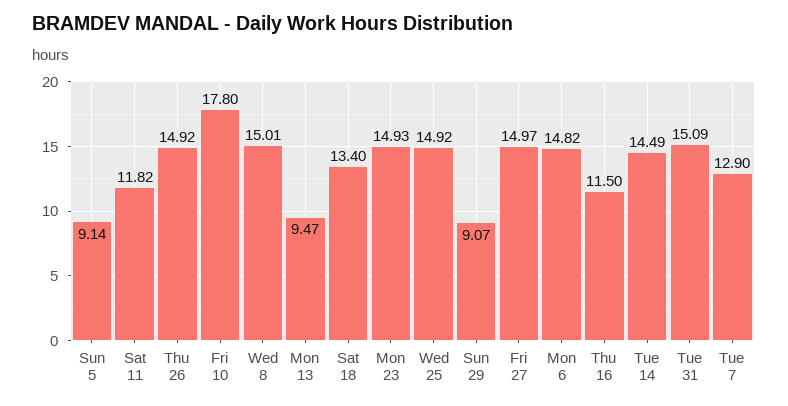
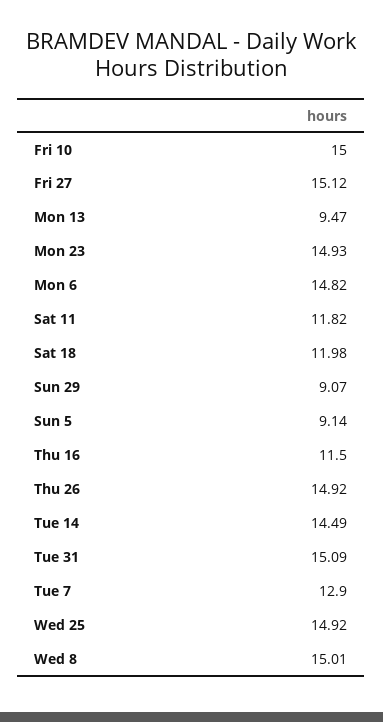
Fri 10: 17.8 -> 15
Sat 18: 13.4 -> 11.98
Fri 27: 14.97 -> 15.12

